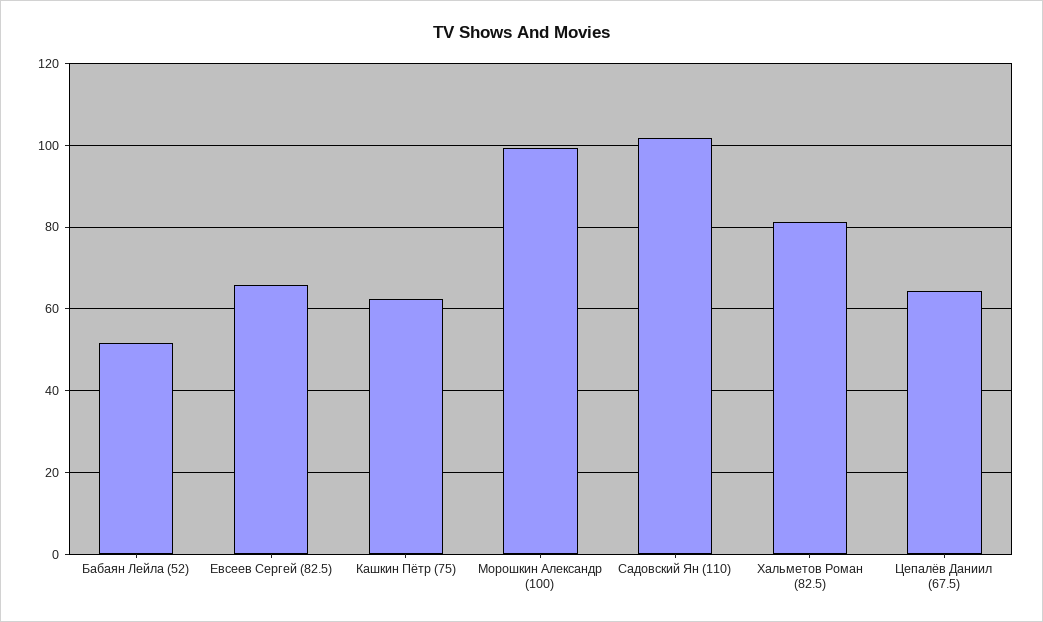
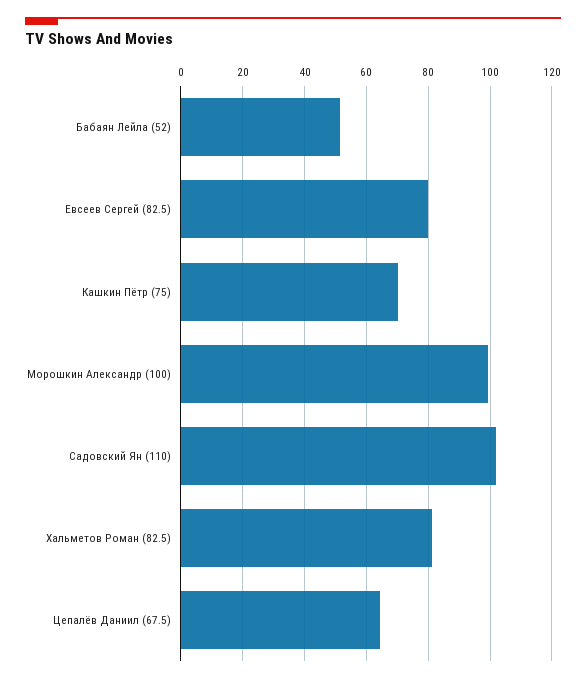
Евсеев Сергей (82.5): 66 -> 80
Кашкин Пётр (75): 62 -> 70

